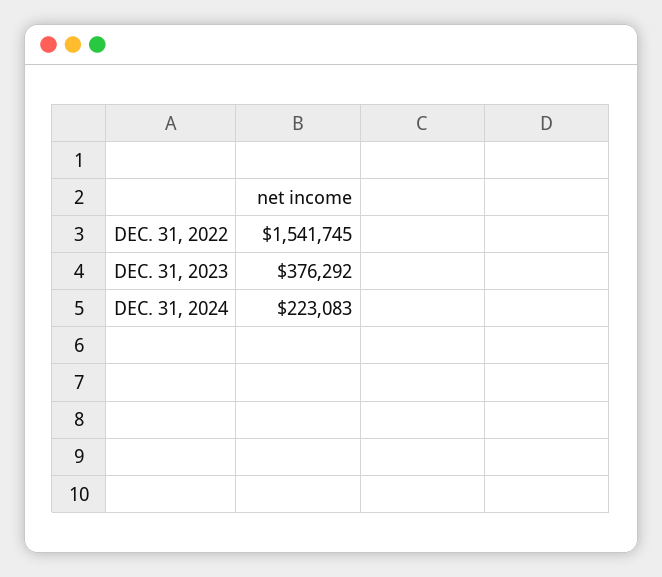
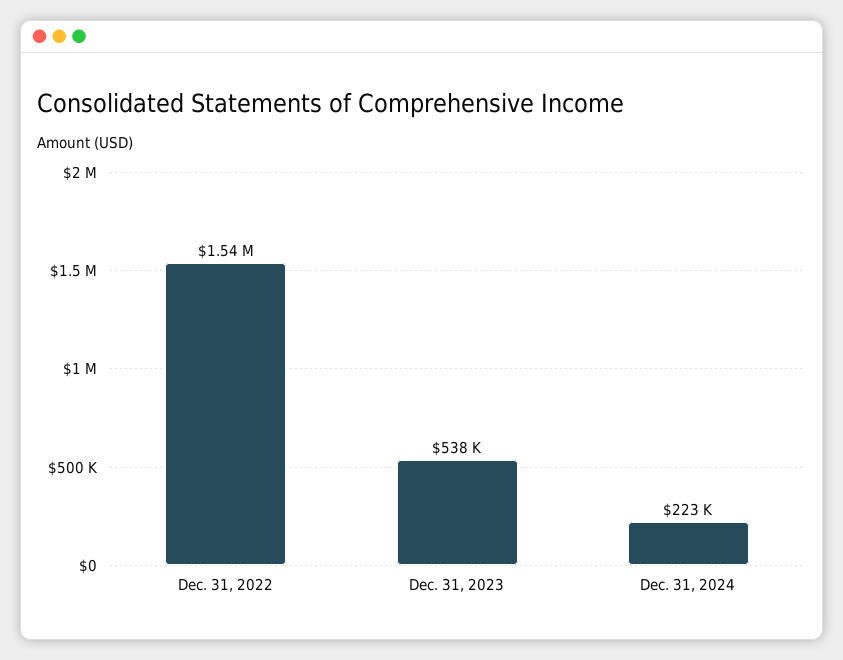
DEC. 31, 2023: 376292 -> 538000

